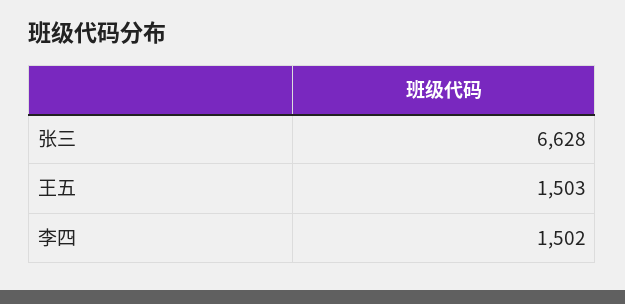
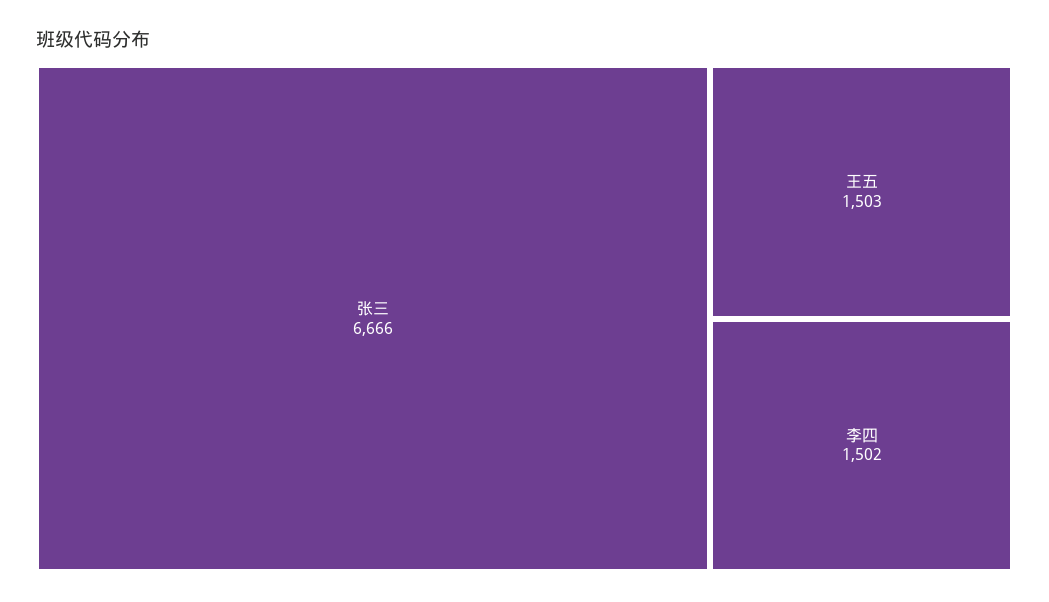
张三: 6628 -> 6666

